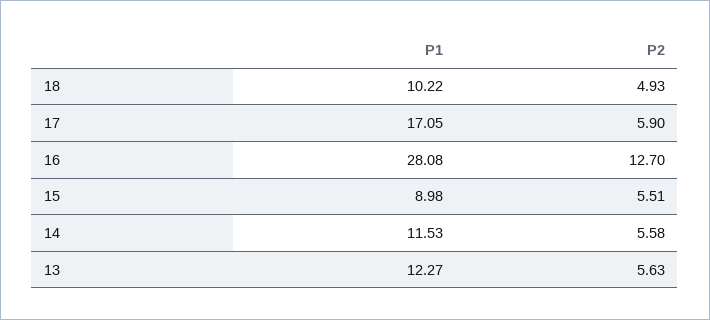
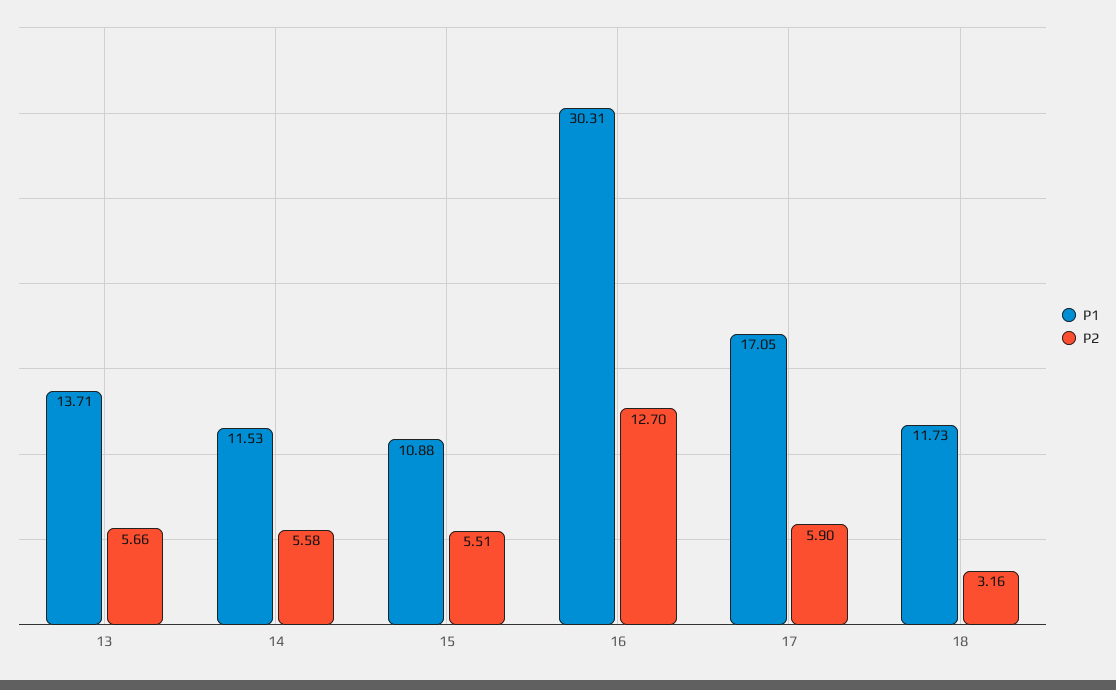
P1, 18: 10.22 -> 11.73
P2, 18: 4.93 -> 3.16
P1, 16: 28.08 -> 30.31
P1, 15: 8.98 -> 10.88
P1, 13: 12.27 -> 13.71
P2, 13: 5.63 -> 5.66

